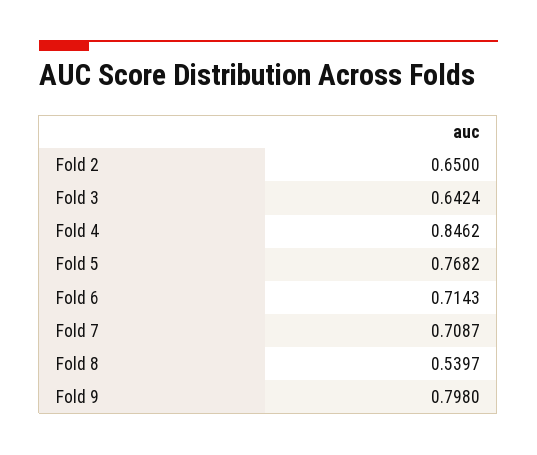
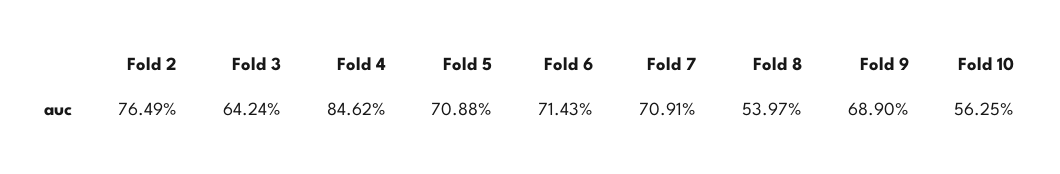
Fold 2: 0.65 -> 0.7649
Fold 5: 0.7682 -> 0.7088
Fold 7: 0.7087 -> 0.7091
Fold 9: 0.798 -> 0.689
Fold 10: none -> 0.5625

